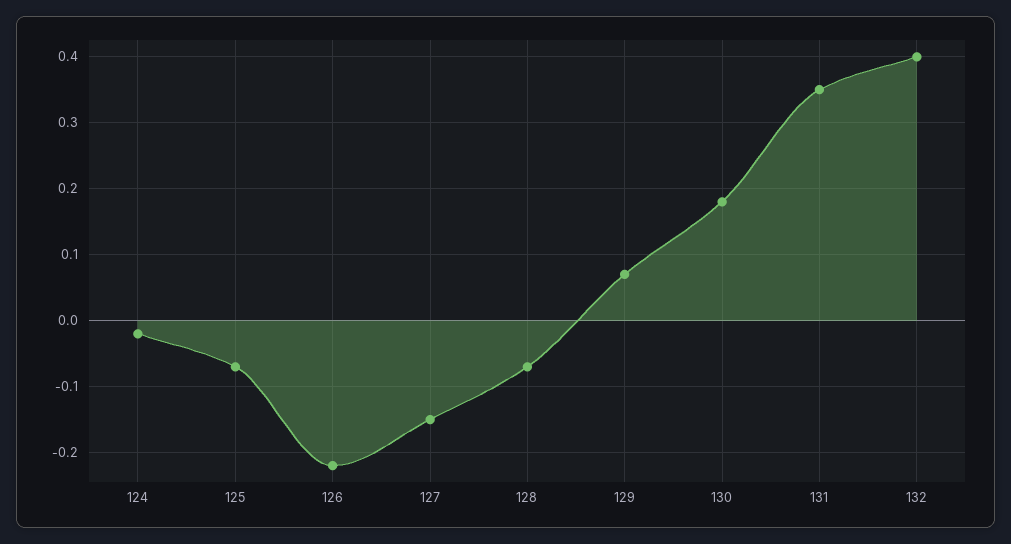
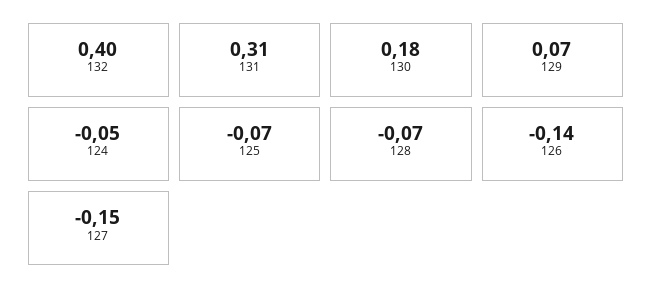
124: -0.02 -> -0.05
126: -0.22 -> -0.14
131: 0.35 -> 0.31

